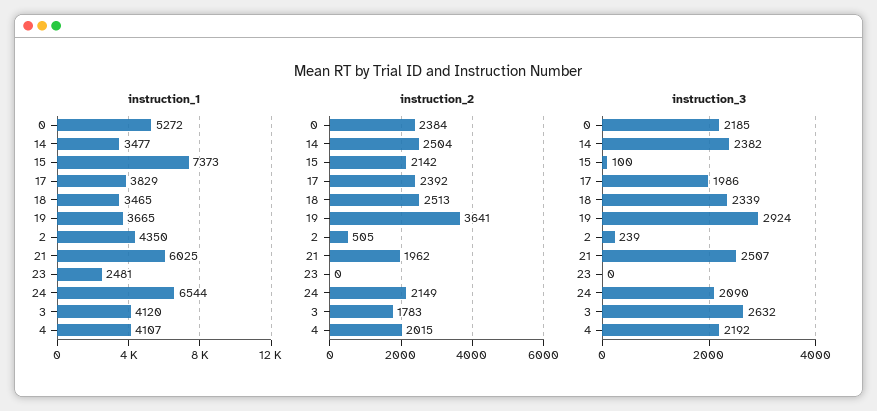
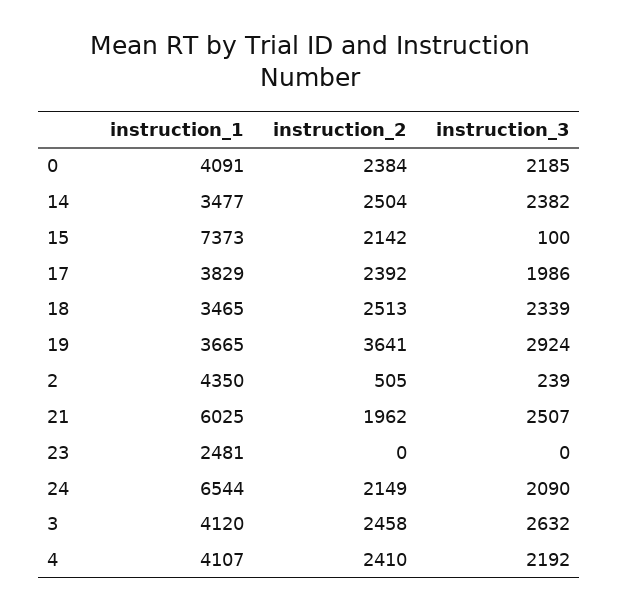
instruction_1, 0: 5272 -> 4091
instruction_2, 3: 1783 -> 2458
instruction_2, 4: 2015 -> 2410

